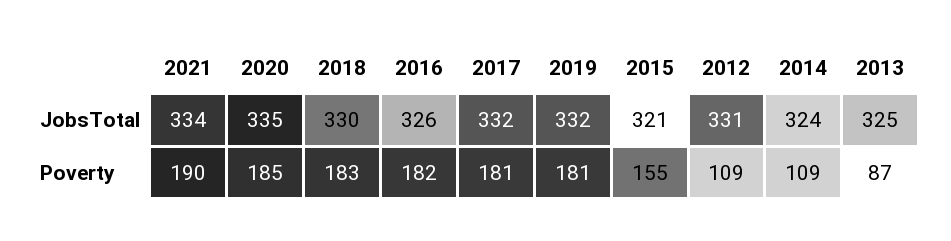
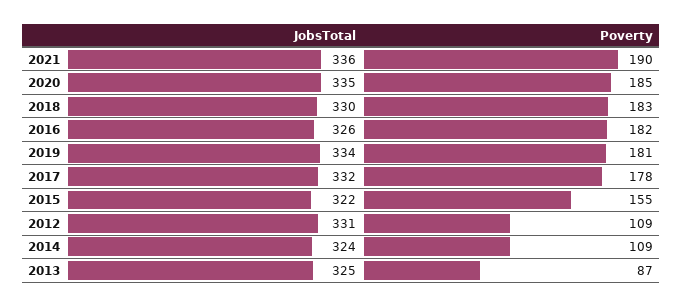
2021, JobsTotal: 334 -> 336
2019, JobsTotal: 332 -> 334
2015, JobsTotal: 321 -> 322
2017, Poverty: 181 -> 178

